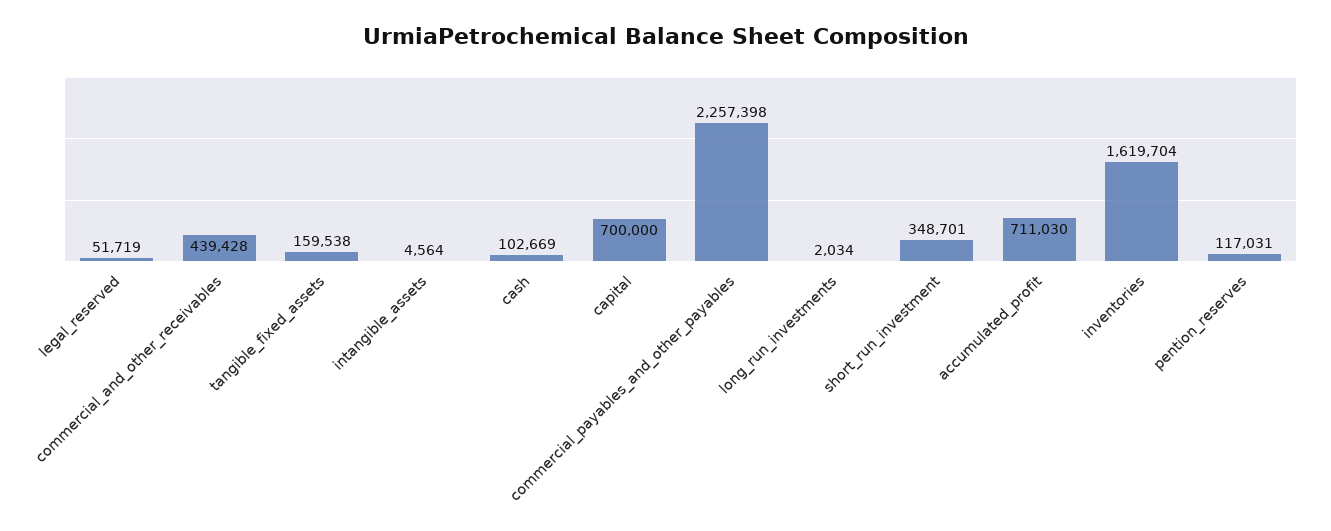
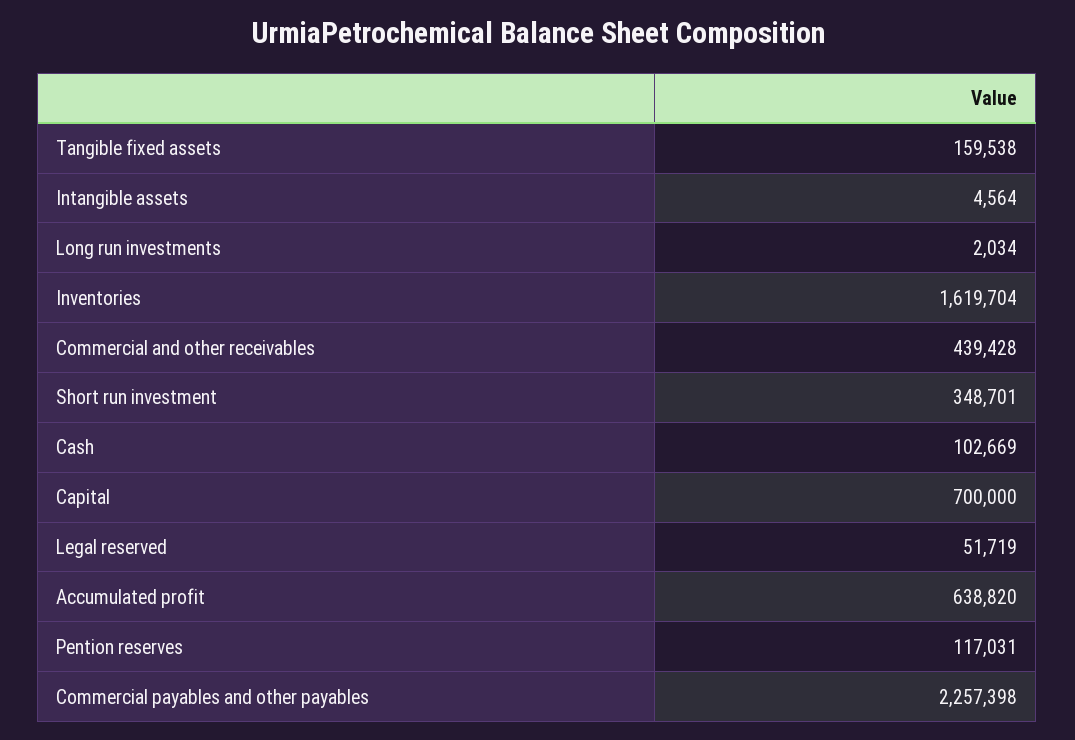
accumulated_profit: 711030 -> 638820

